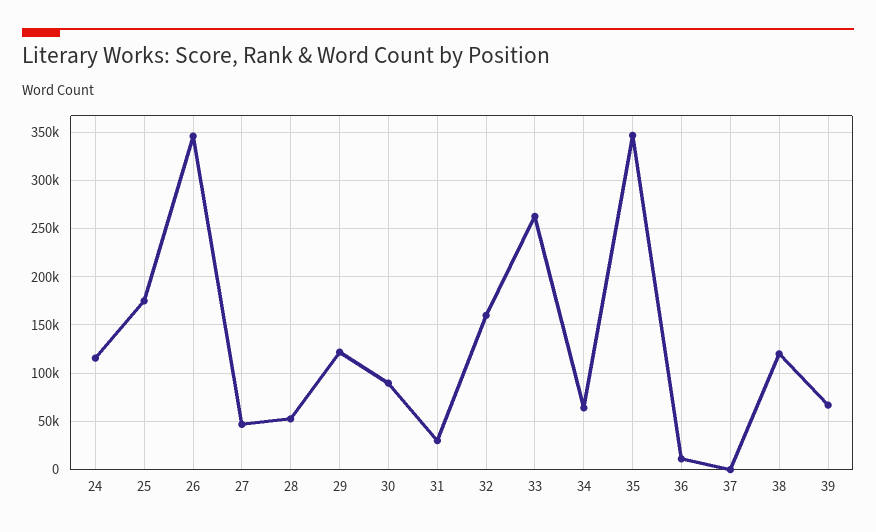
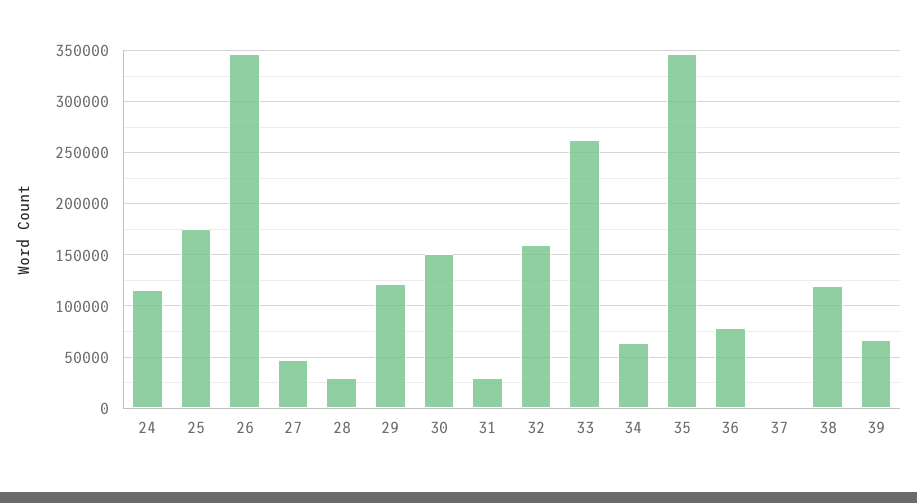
28: 50000 -> 30000
30: 90000 -> 150000
36: 10000 -> 80000

